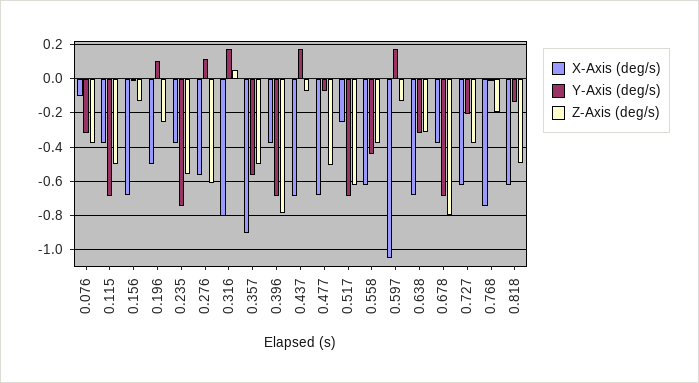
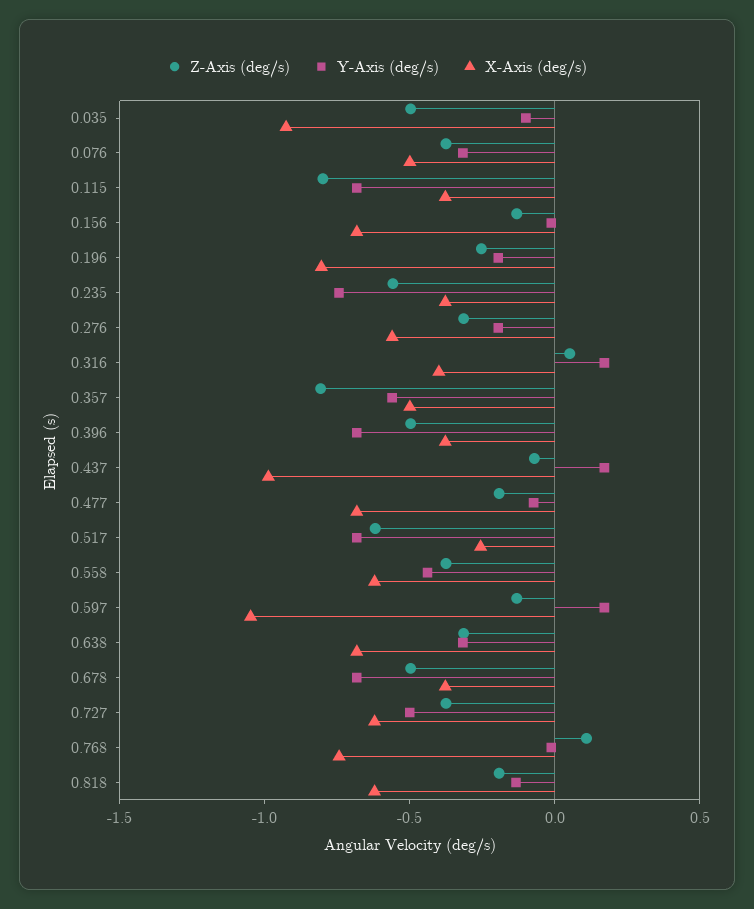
X-Axis (deg/s), 0.076: -0.1 -> -0.5
Z-Axis (deg/s), 0.115: -0.5 -> -0.8
X-Axis (deg/s), 0.196: -0.5 -> -0.8
Y-Axis (deg/s), 0.196: 0.1 -> -0.2
Y-Axis (deg/s), 0.276: 0.1 -> -0.2
Z-Axis (deg/s), 0.276: -0.6 -> -0.3
X-Axis (deg/s), 0.316: -0.8 -> -0.4
X-Axis (deg/s), 0.357: -0.9 -> -0.5
Z-Axis (deg/s), 0.357: -0.5 -> -0.8
Z-Axis (deg/s), 0.396: -0.8 -> -0.5
X-Axis (deg/s), 0.437: -0.7 -> -1
Z-Axis (deg/s), 0.477: -0.5 -> -0.2
Z-Axis (deg/s), 0.678: -0.8 -> -0.5
Y-Axis (deg/s), 0.727: -0.2 -> -0.5
Z-Axis (deg/s), 0.768: -0.2 -> 0.1
Z-Axis (deg/s), 0.818: -0.5 -> -0.2
Z-Axis (deg/s), 0.035: none -> -0.5
Y-Axis (deg/s), 0.035: none -> -0.1
X-Axis (deg/s), 0.035: none -> -0.9

